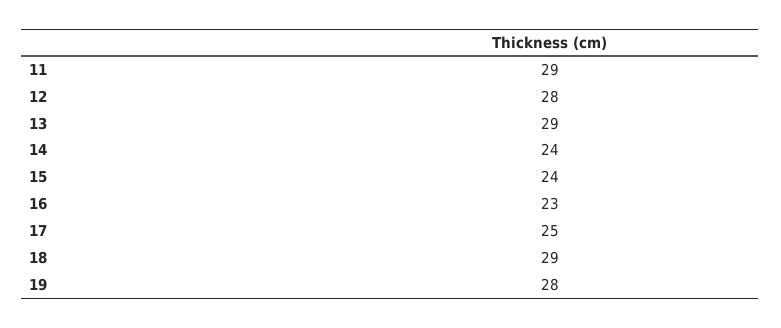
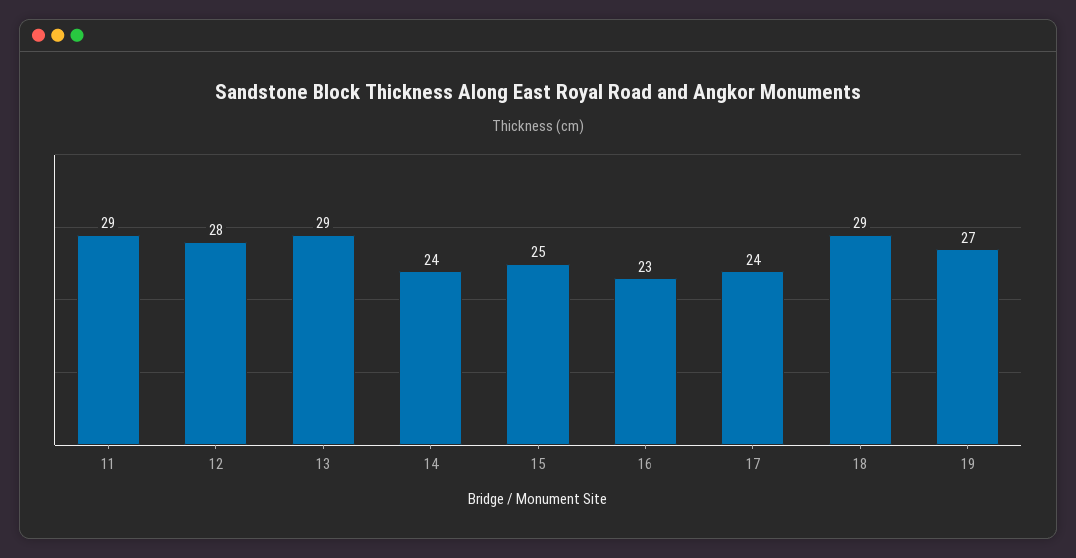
15: 24 -> 25
17: 25 -> 24
19: 28 -> 27

